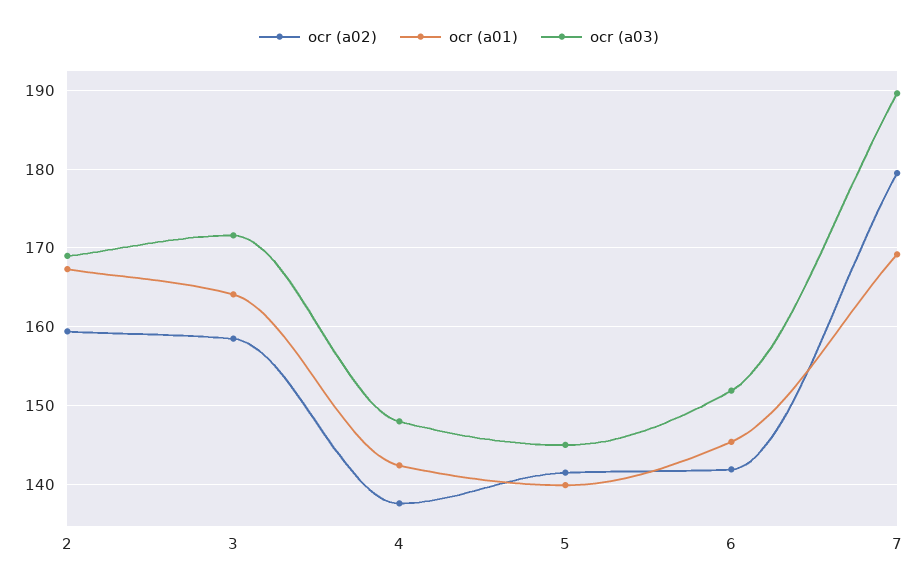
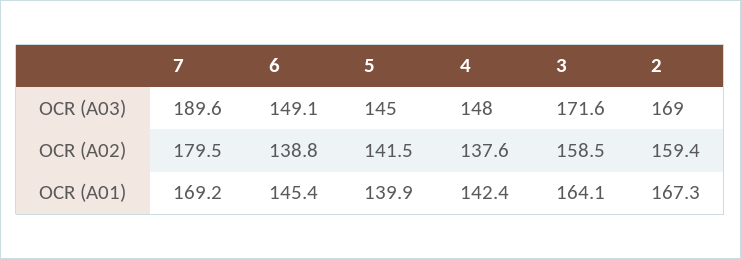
ocr (a02), 6: 142 -> 138.8
ocr (a03), 6: 152 -> 149.1

